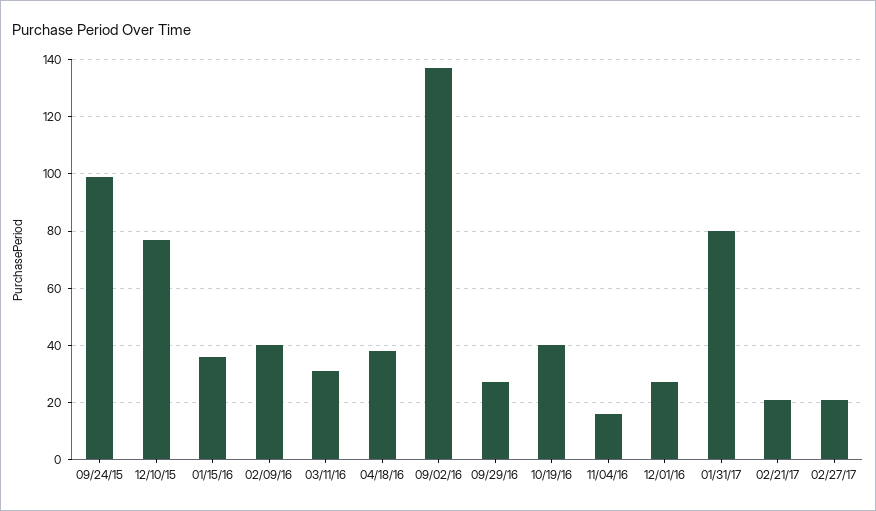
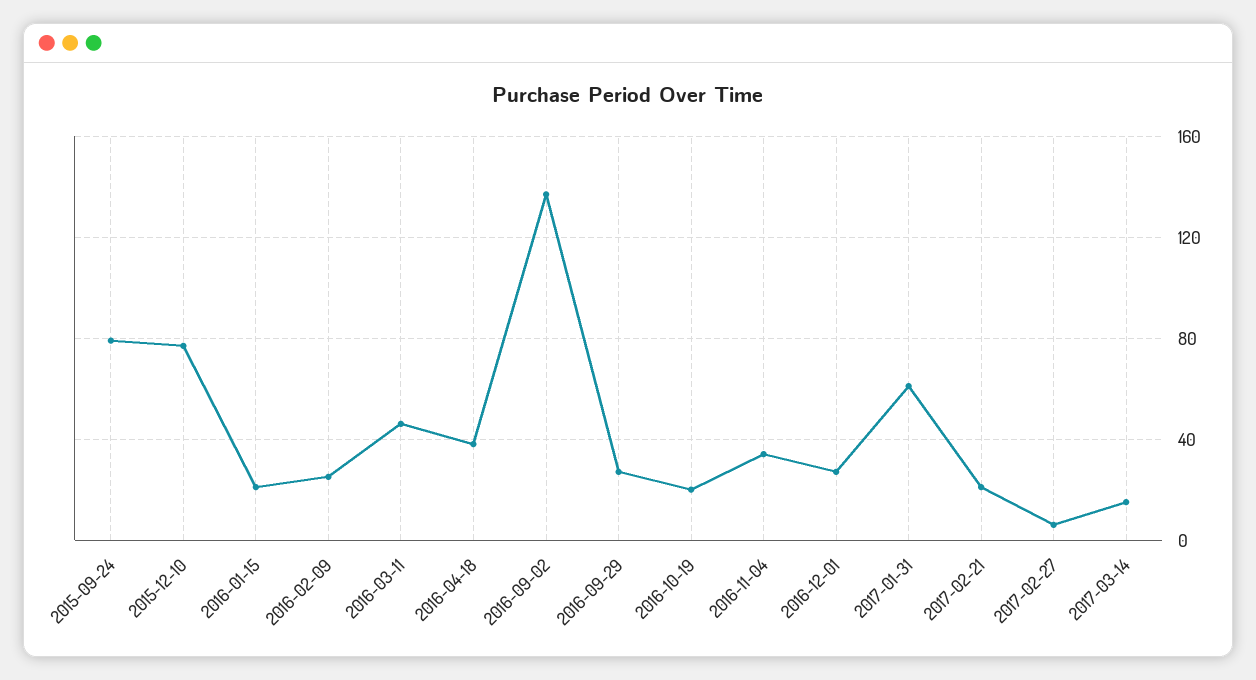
09/24/15: 100 -> 80
01/15/16: 35 -> 20
02/09/16: 40 -> 25
03/11/16: 30 -> 45
10/19/16: 40 -> 20
11/04/16: 15 -> 35
01/31/17: 80 -> 60
02/27/17: 20 -> 5
2017-03-14: none -> 15

